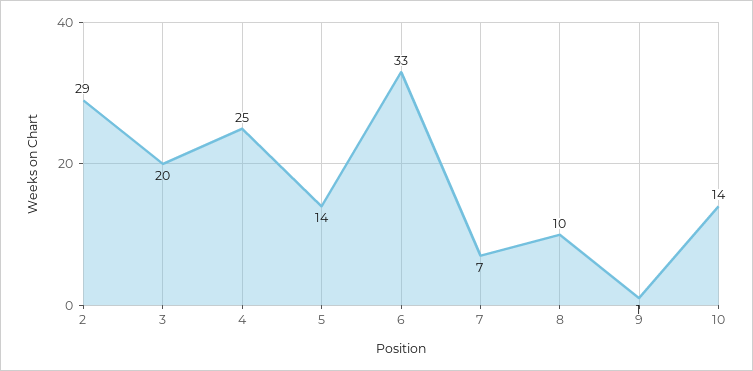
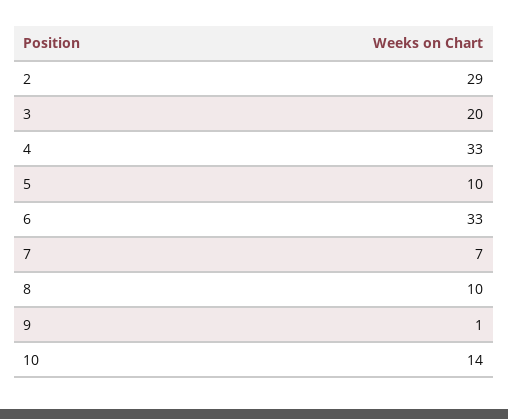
4: 25 -> 33
5: 14 -> 10

